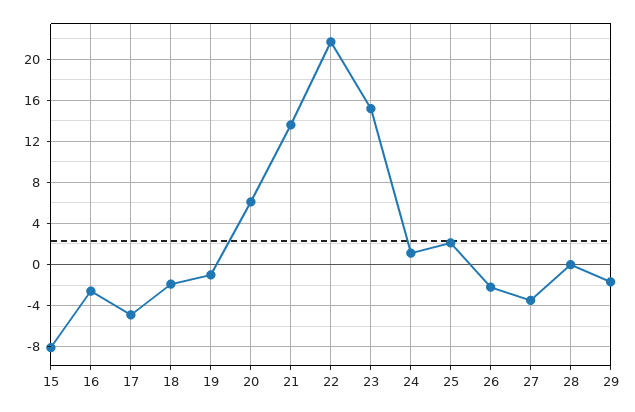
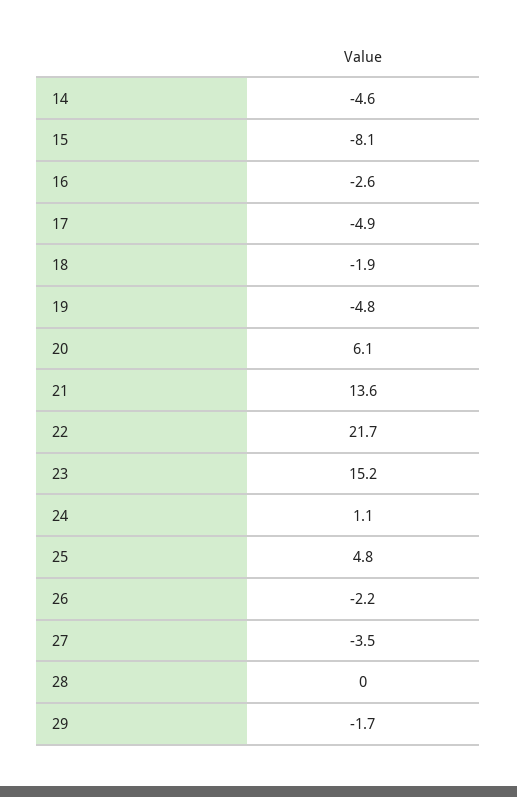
19: -1 -> -4.8
25: 2 -> 4.8
14: none -> -4.6

